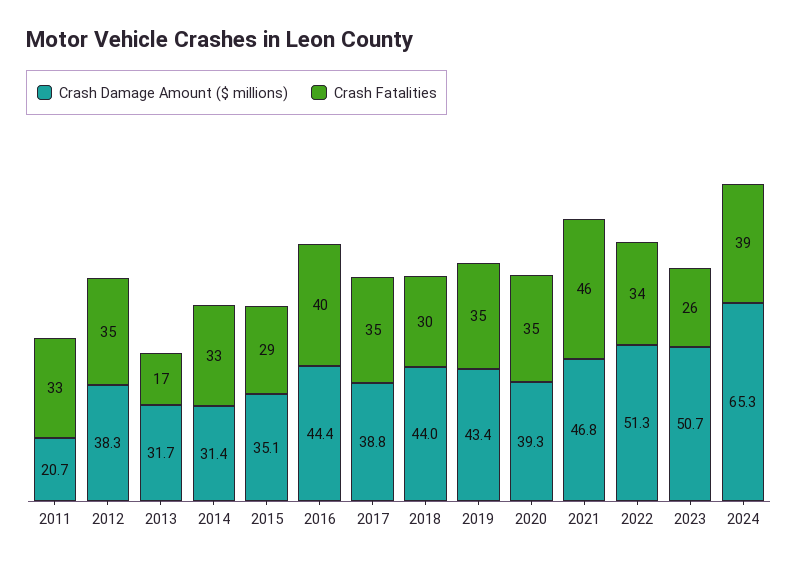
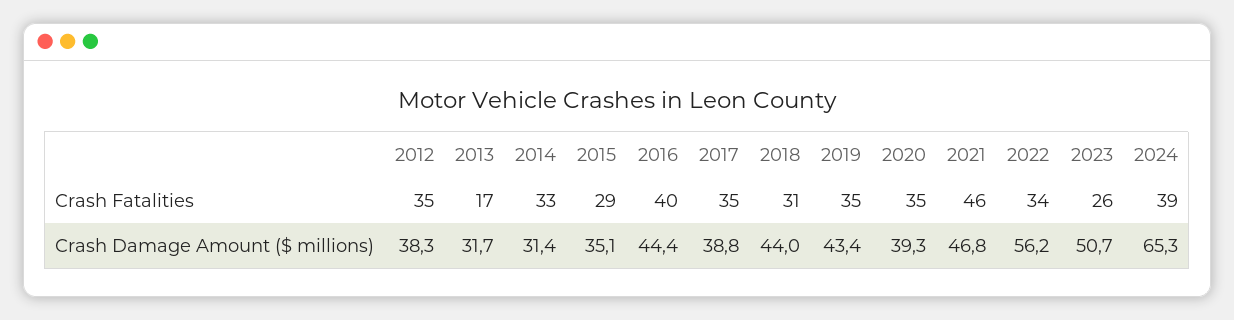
Crash Damage Amount ($ millions), 2011: 20.7 -> none
Crash Fatalities, 2011: 33 -> none
Crash Fatalities, 2018: 30 -> 31
Crash Damage Amount ($ millions), 2022: 51.3 -> 56.2

